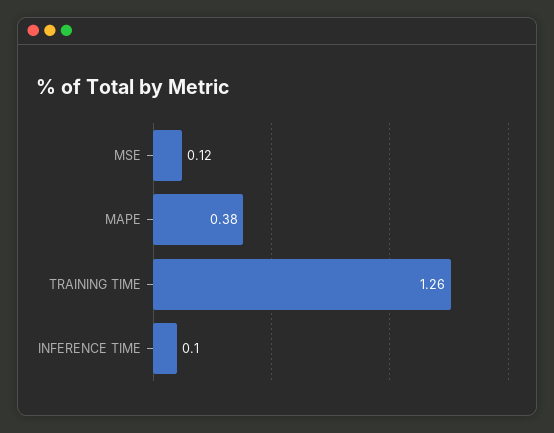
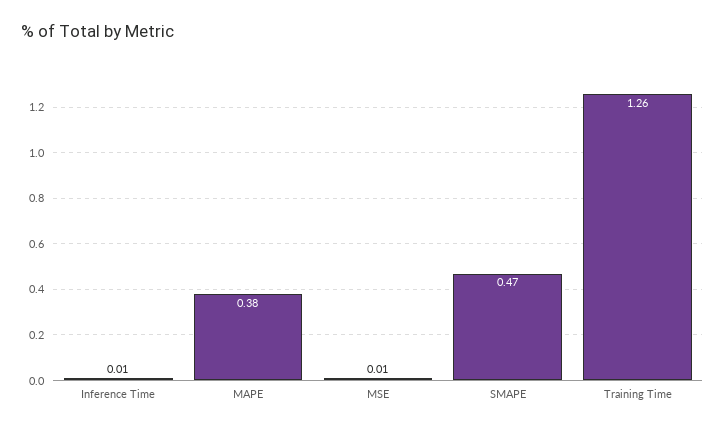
MSE: 0.12 -> 0.01
INFERENCE TIME: 0.1 -> 0.01
SMAPE: none -> 0.47

